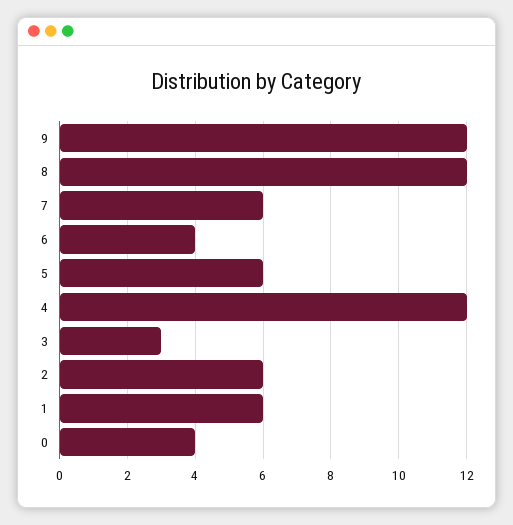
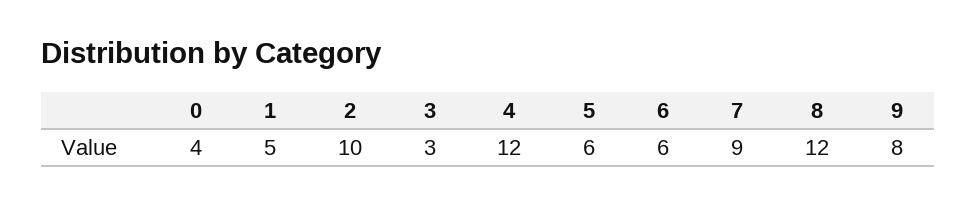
9: 12 -> 8
7: 6 -> 9
6: 4 -> 6
2: 6 -> 10
1: 6 -> 5

